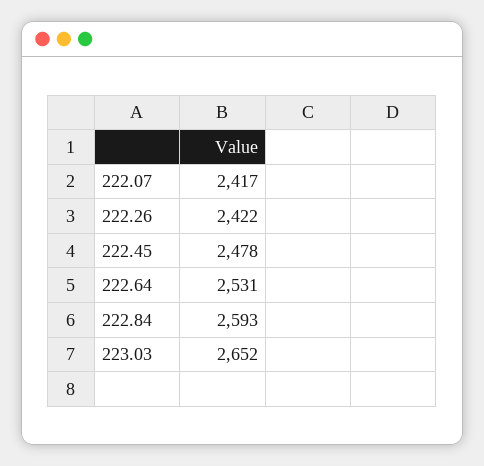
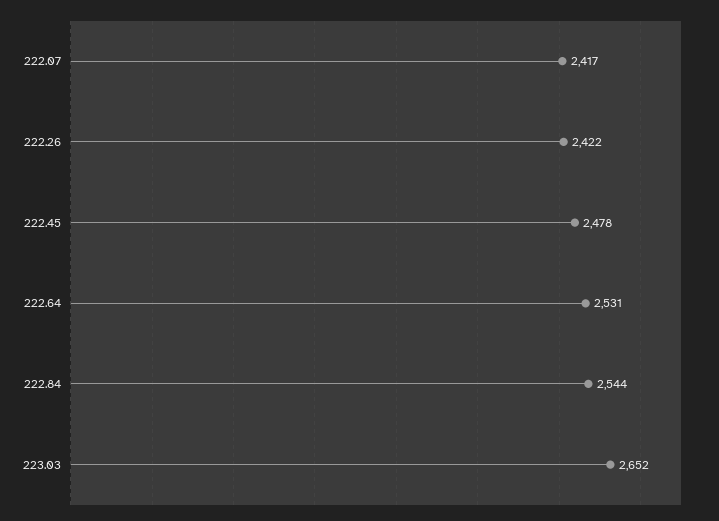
222.84: 2593 -> 2544

